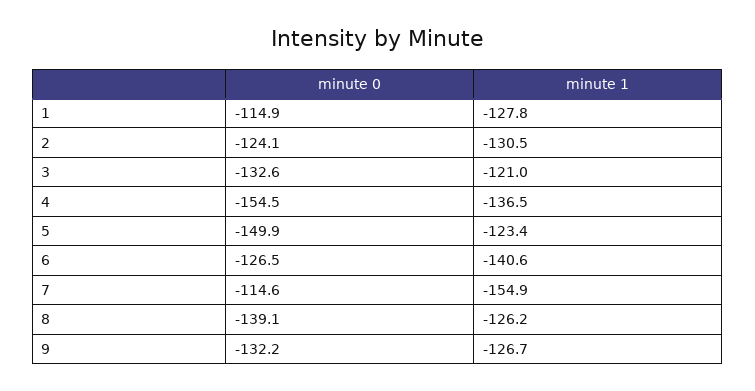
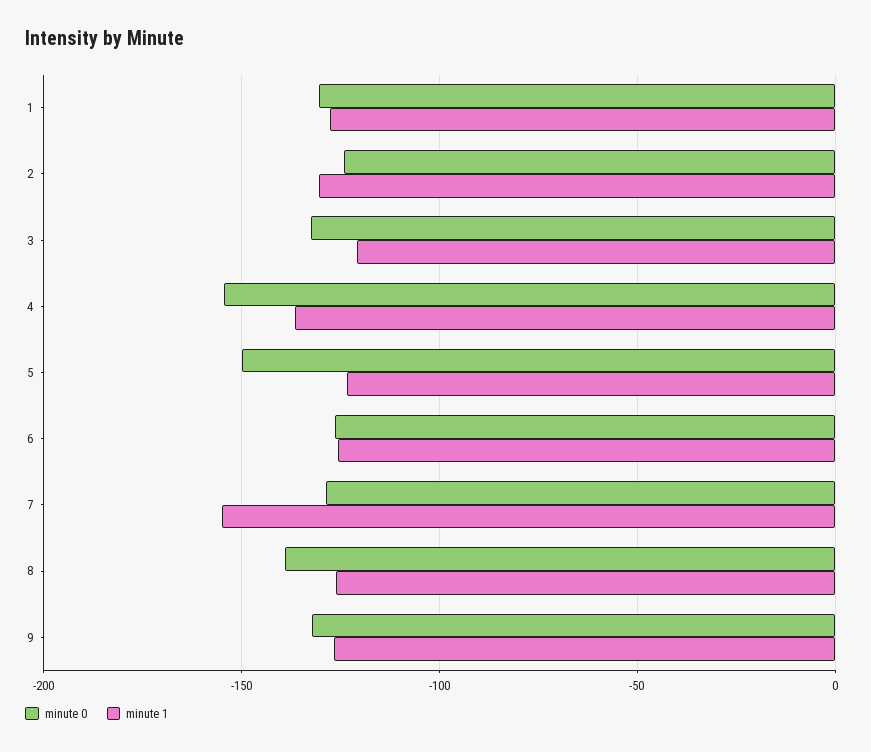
minute 0, 1: -114.9 -> -130
minute 1, 6: -140.6 -> -125
minute 0, 7: -114.6 -> -130

